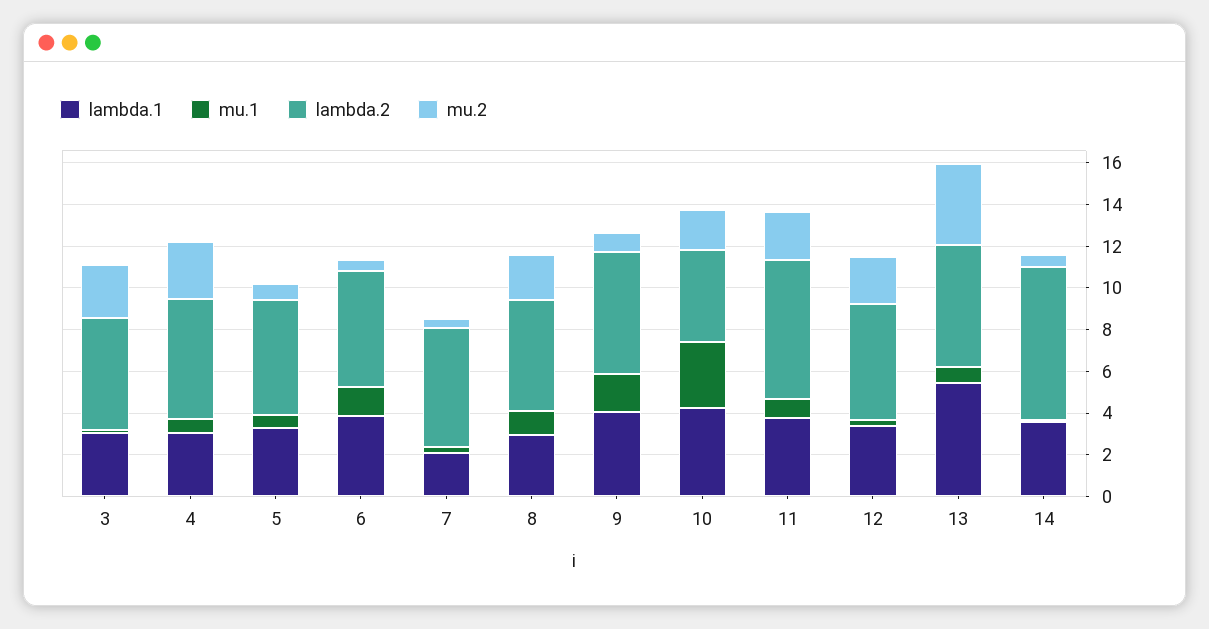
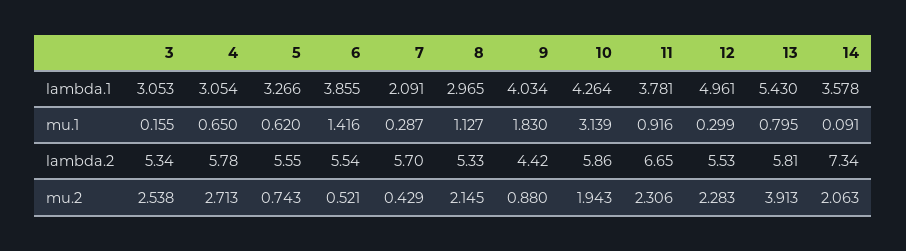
lambda.2, 9: 6 -> 4.42
lambda.2, 10: 4.5 -> 5.86
lambda.1, 12: 3.5 -> 4.961
mu.2, 14: 0.5 -> 2.063

